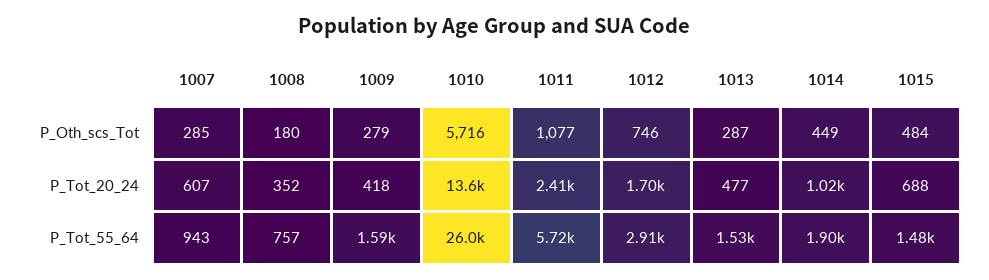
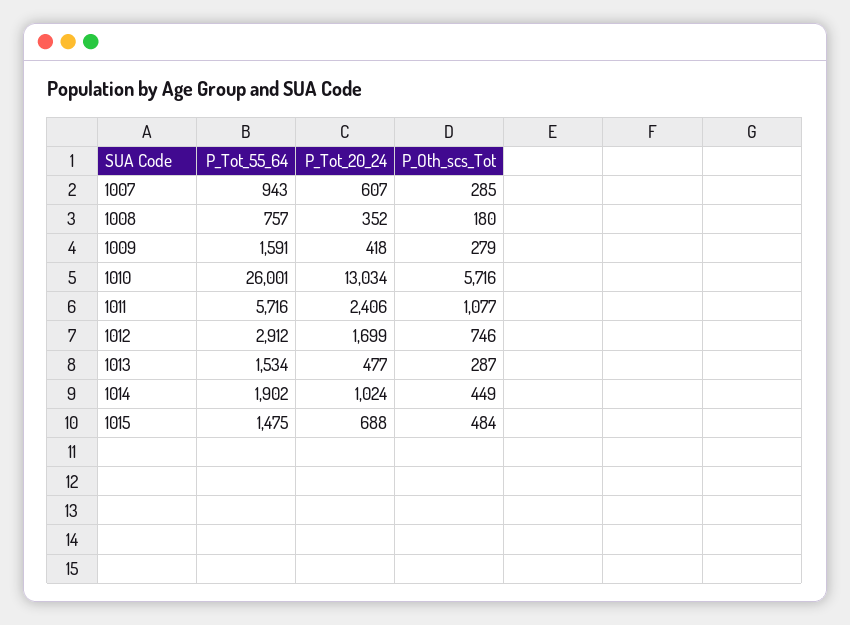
1010, P_Tot_20_24: 13600 -> 13034

